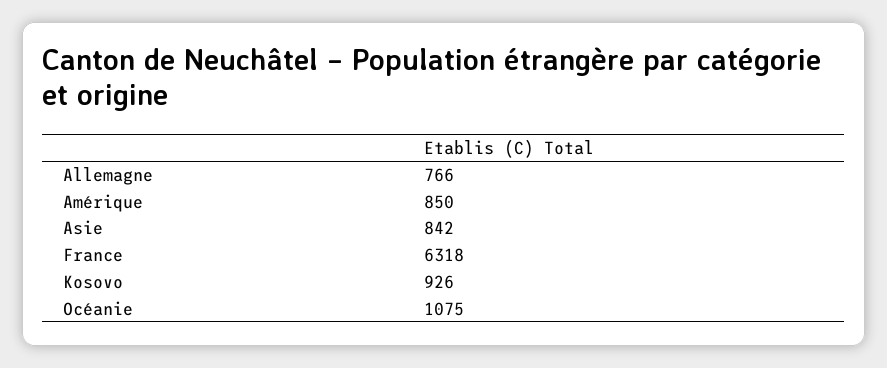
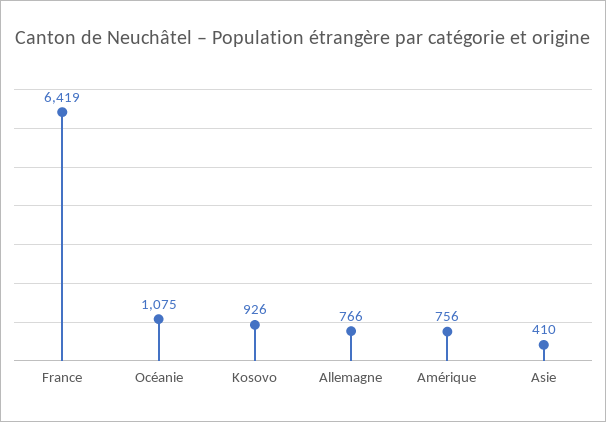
Amérique: 850 -> 756
Asie: 842 -> 410
France: 6318 -> 6419

